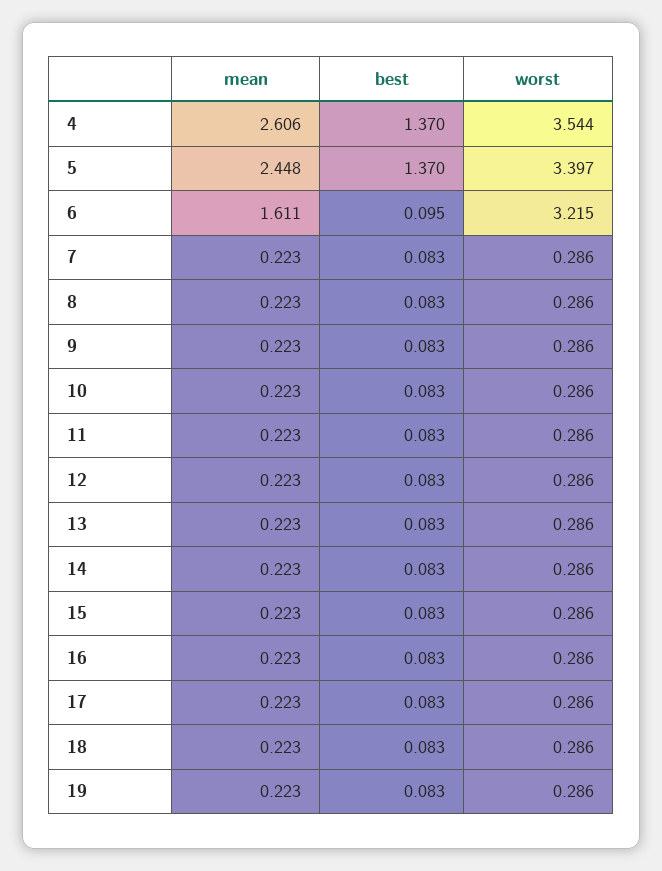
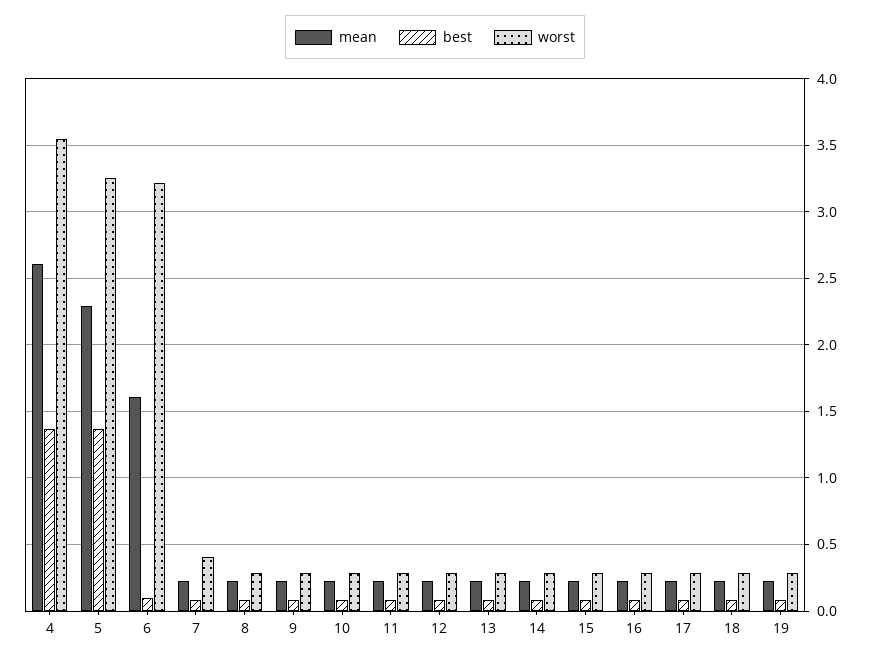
mean, 5: 2.448 -> 2.3
worst, 5: 3.397 -> 3.25
worst, 7: 0.286 -> 0.4

